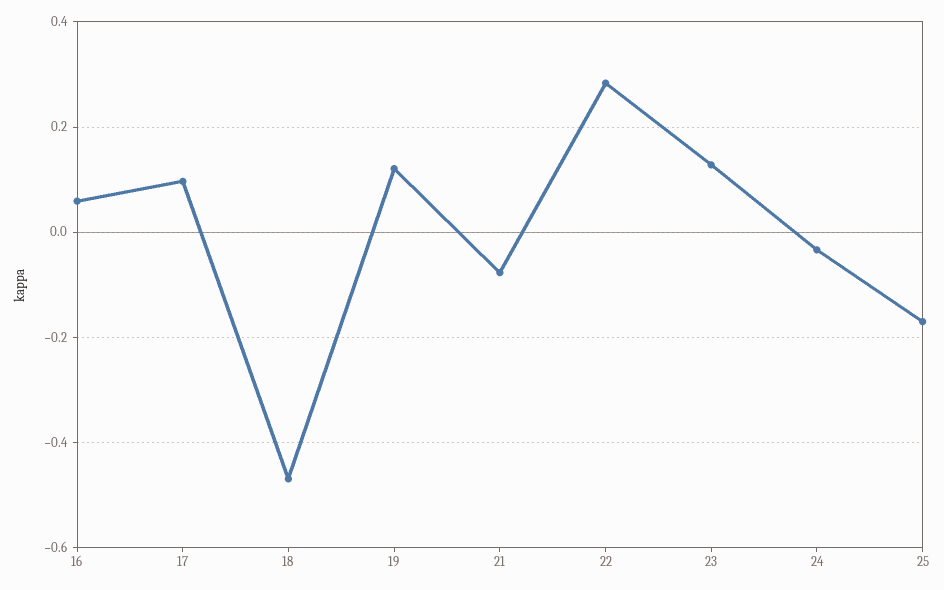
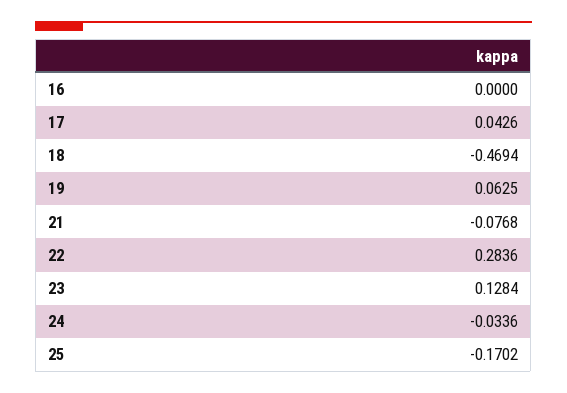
16: 0.06 -> 0
17: 0.1 -> 0.0426
19: 0.12 -> 0.0625

